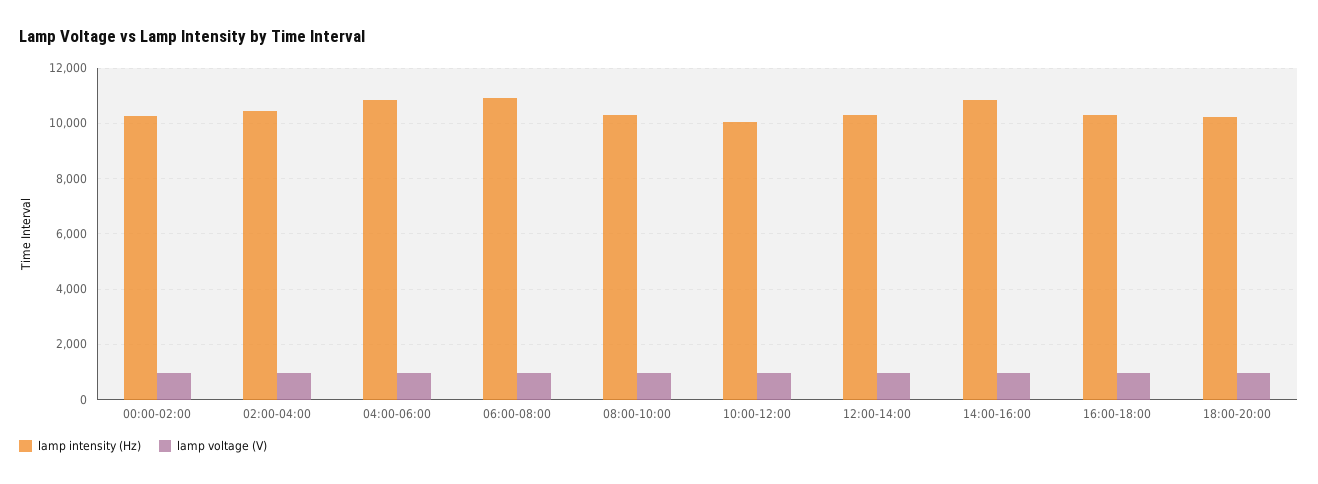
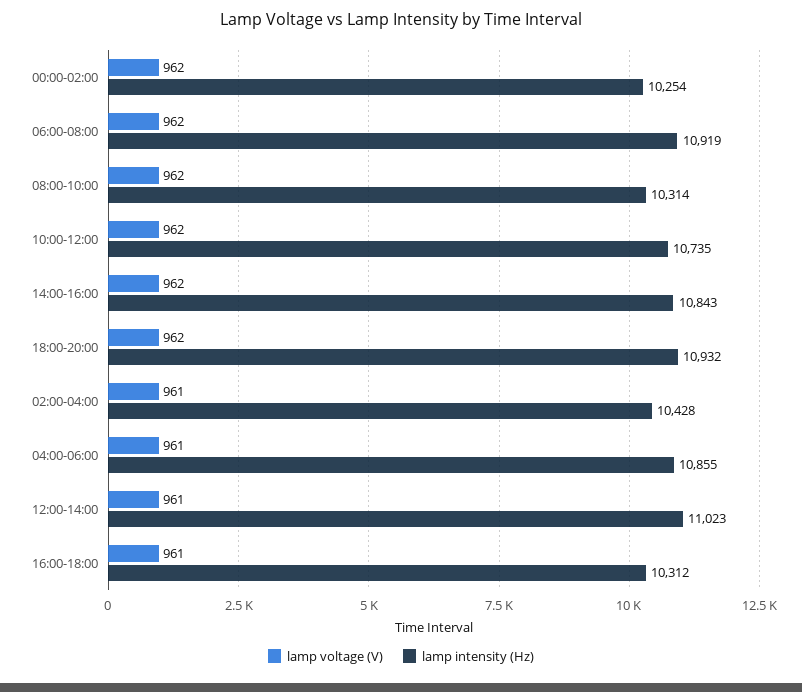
lamp intensity (Hz), 10:00-12:00: 10000 -> 10735
lamp intensity (Hz), 12:00-14:00: 10250 -> 11023
lamp intensity (Hz), 18:00-20:00: 10250 -> 10932

